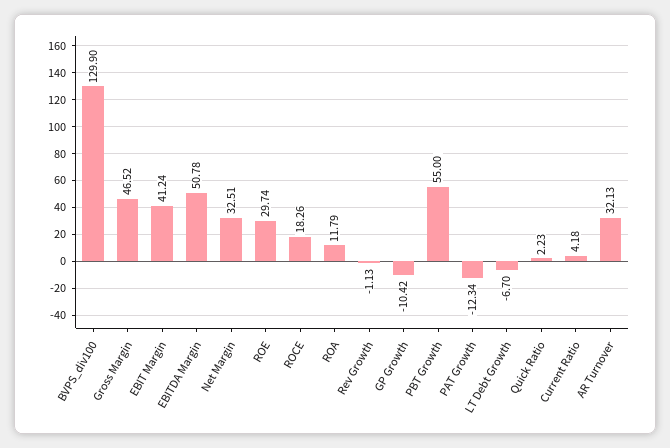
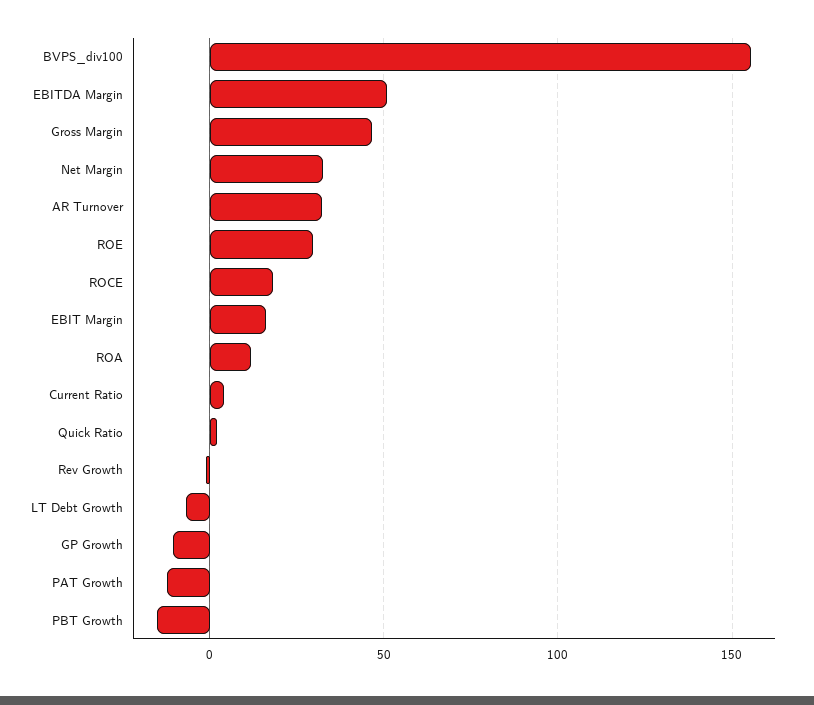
BVPS_div100: 129.9 -> 155
EBIT Margin: 41.24 -> 15
PBT Growth: 55 -> -15

